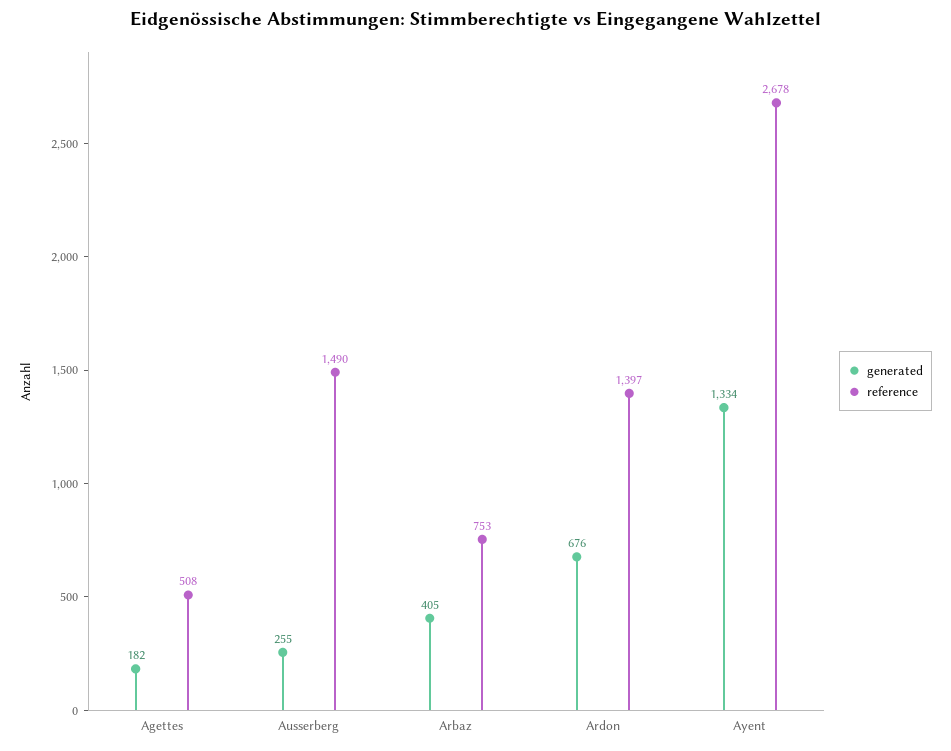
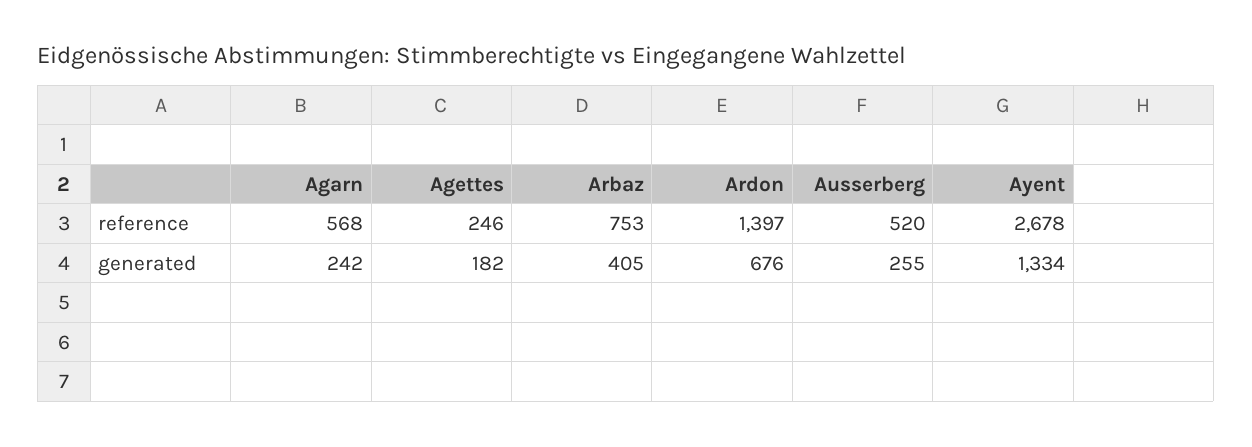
reference, Agettes: 508 -> 246
reference, Ausserberg: 1490 -> 520
reference, Agarn: none -> 568
generated, Agarn: none -> 242

